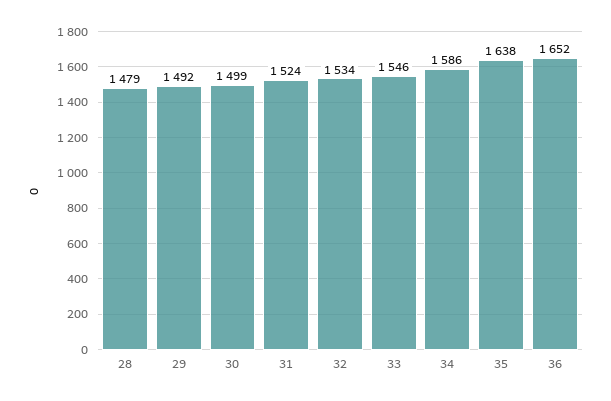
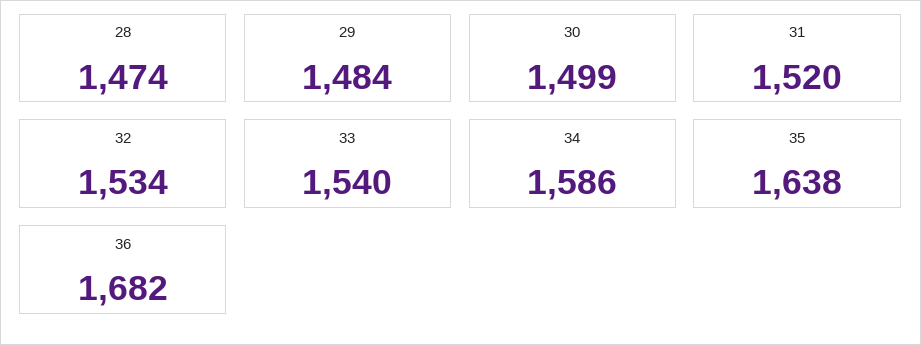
28: 1479 -> 1474
29: 1492 -> 1484
31: 1524 -> 1520
33: 1546 -> 1540
36: 1652 -> 1682

